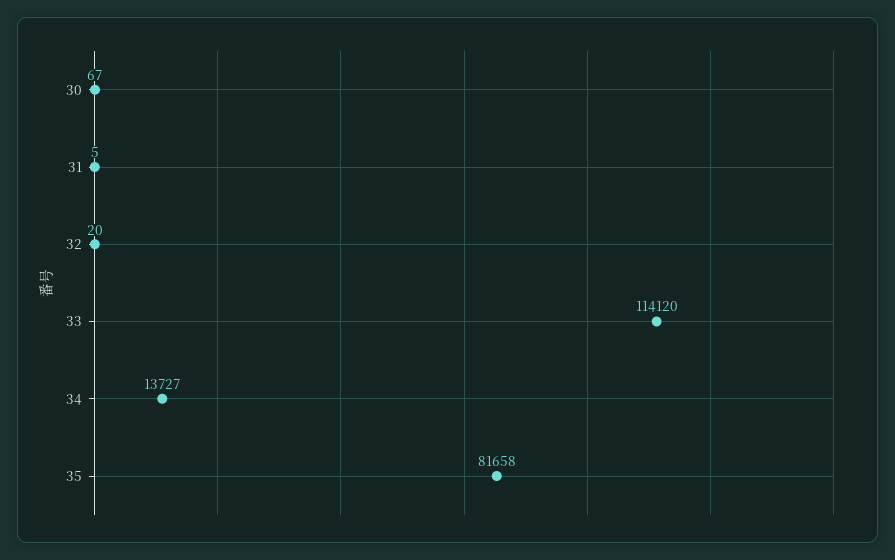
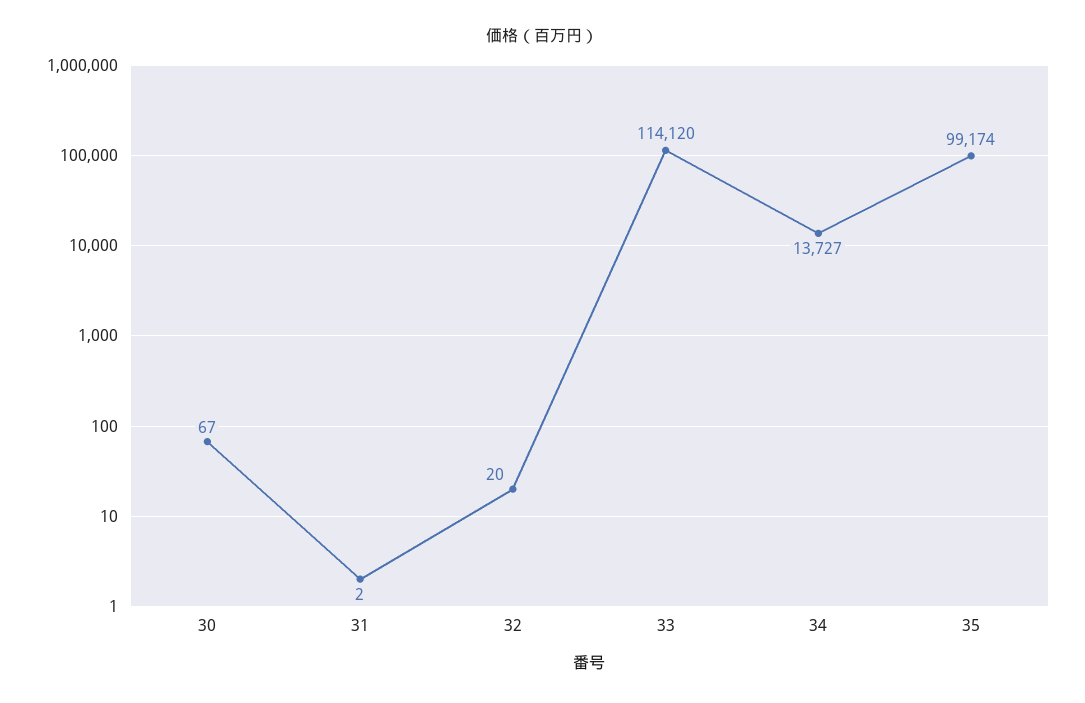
31: 5 -> 2
35: 81658 -> 99174

